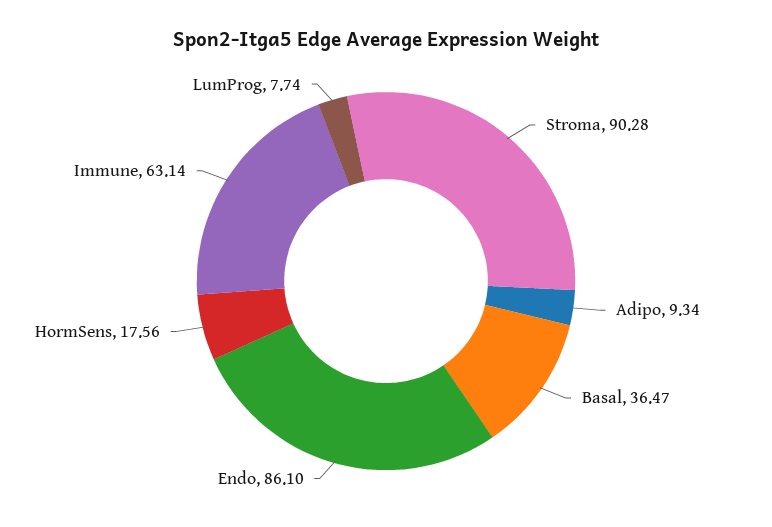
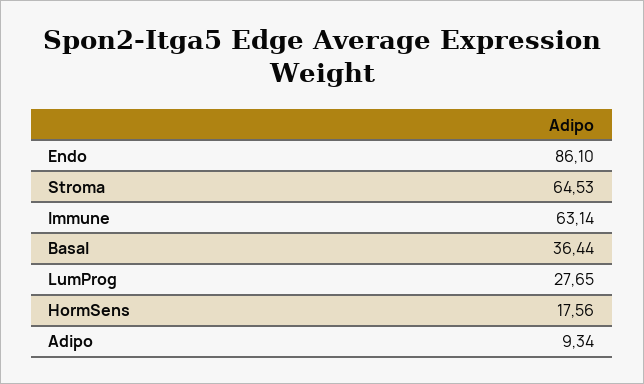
Stroma: 90.28 -> 64.53
Basal: 36.47 -> 36.44
LumProg: 7.74 -> 27.65

